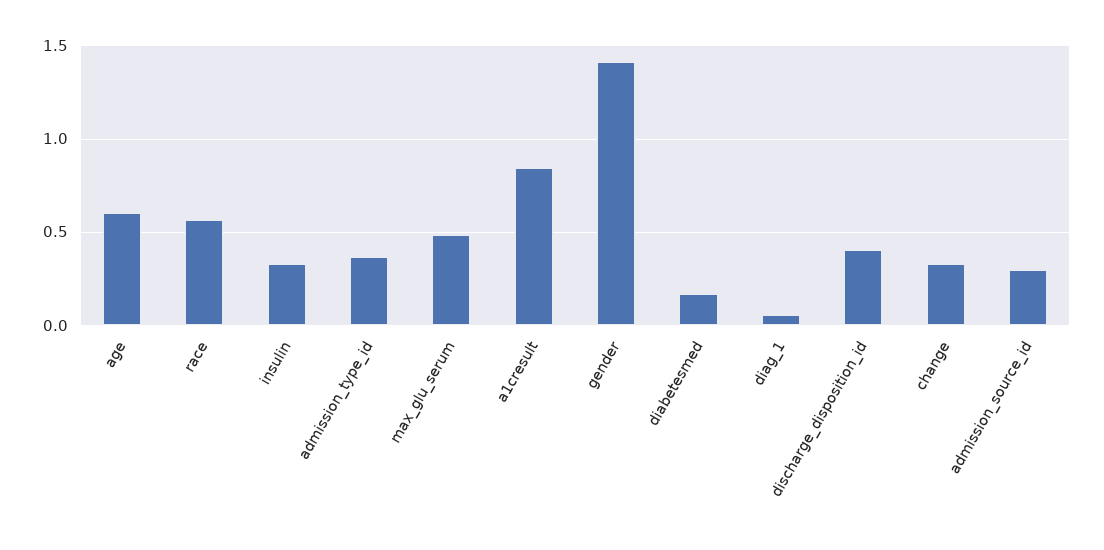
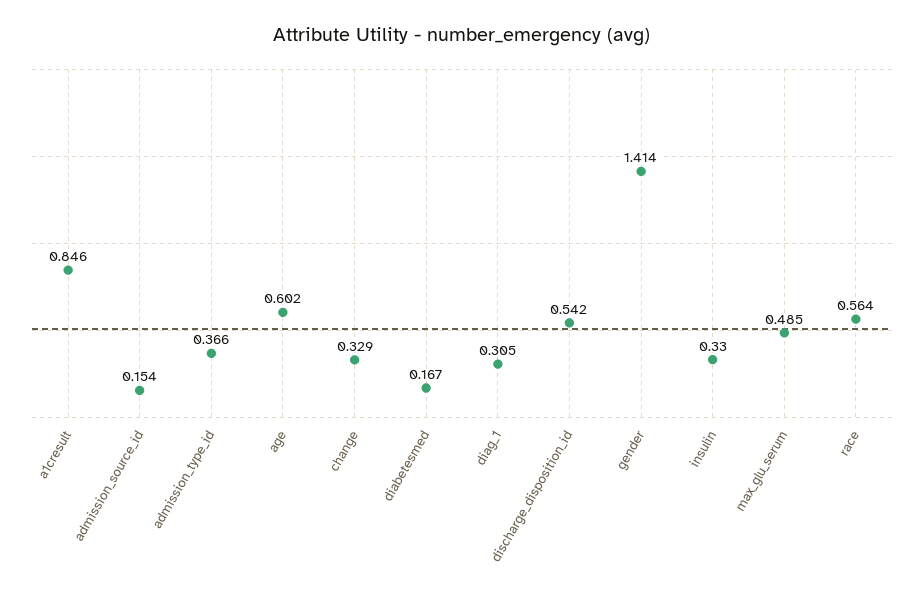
diag_1: 0.05 -> 0.305
discharge_disposition_id: 0.4 -> 0.542
admission_source_id: 0.3 -> 0.154

